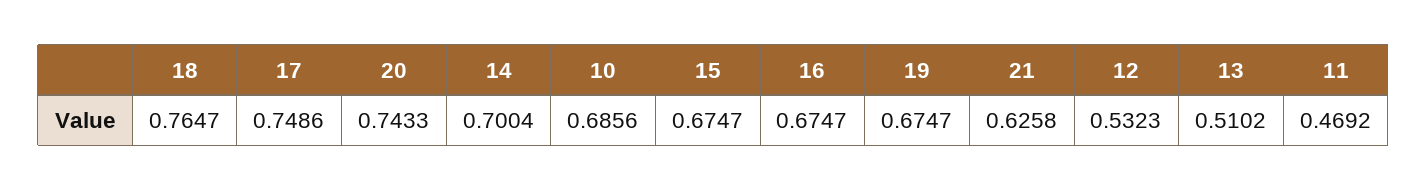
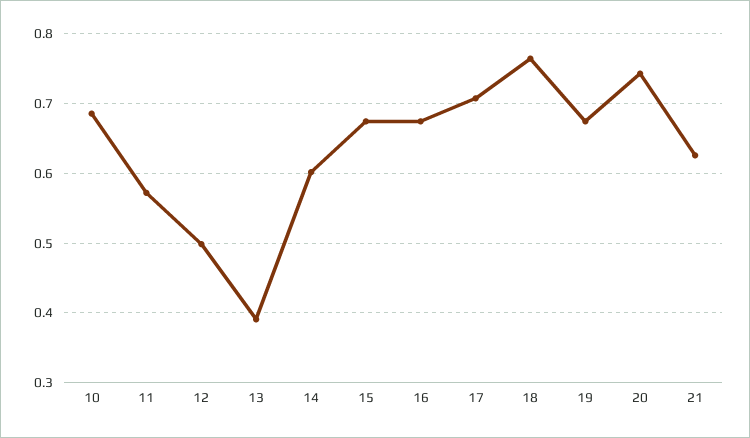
17: 0.7486 -> 0.71
14: 0.7004 -> 0.6
12: 0.5323 -> 0.5
13: 0.5102 -> 0.39
11: 0.4692 -> 0.57

